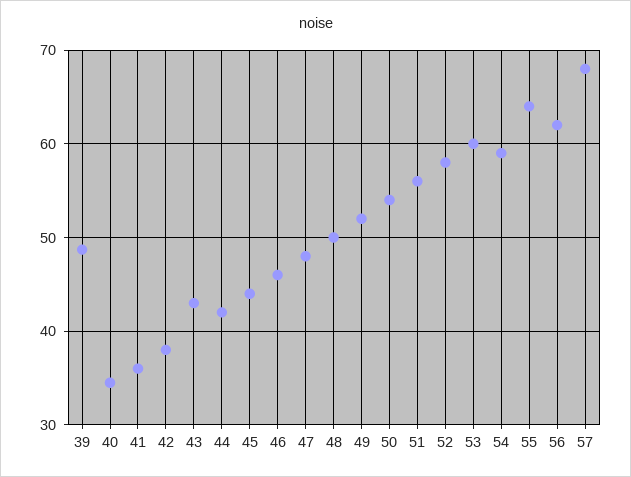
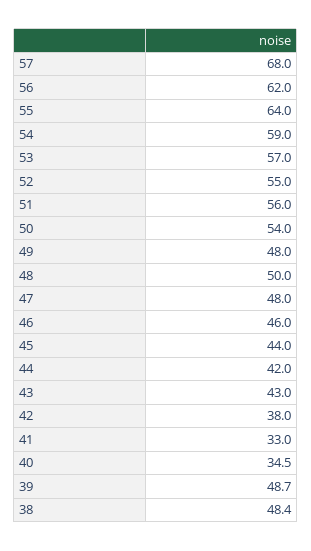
41: 36 -> 33
49: 52 -> 48
52: 58 -> 55
53: 60 -> 57
38: none -> 48.4

